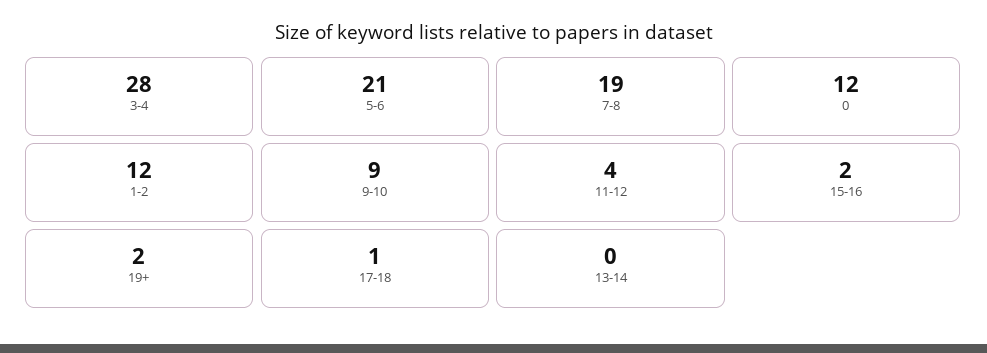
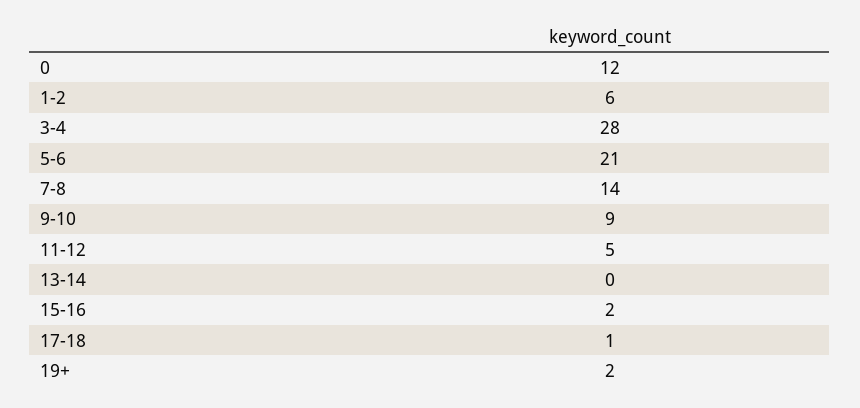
7-8: 19 -> 14
1-2: 12 -> 6
11-12: 4 -> 5

